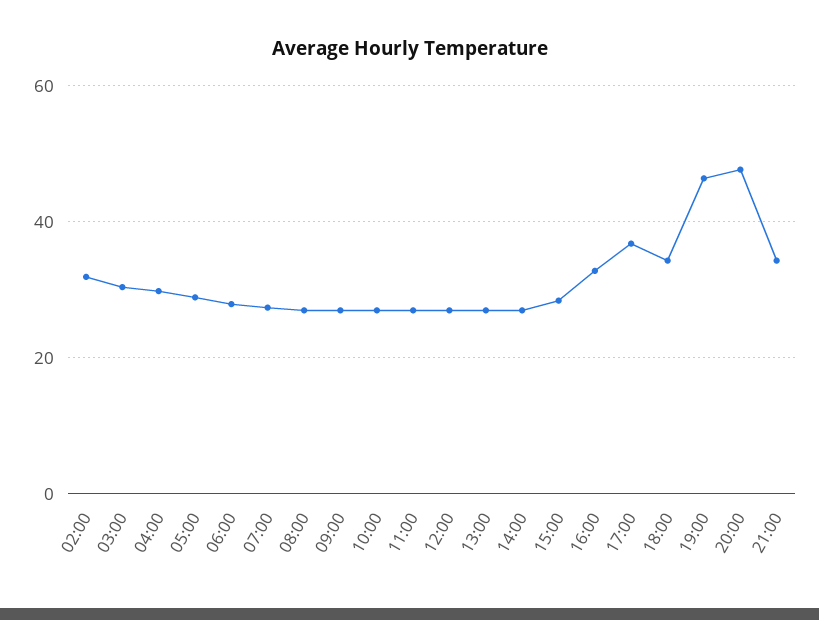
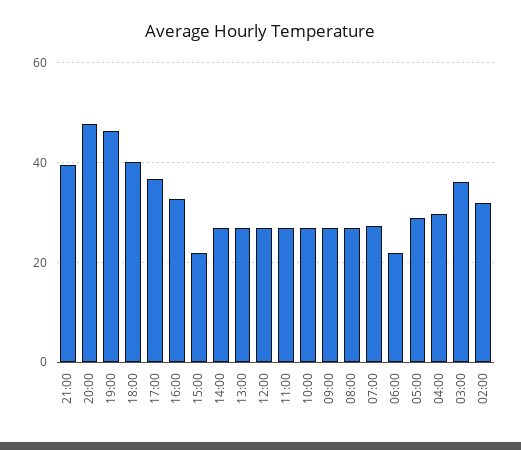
03:00: 30 -> 36
06:00: 28 -> 22
15:00: 28 -> 22
18:00: 34 -> 40
21:00: 34 -> 40

